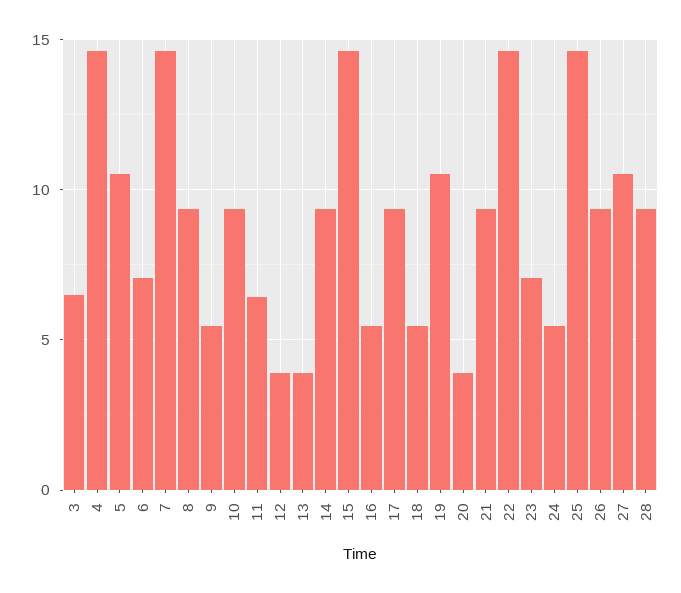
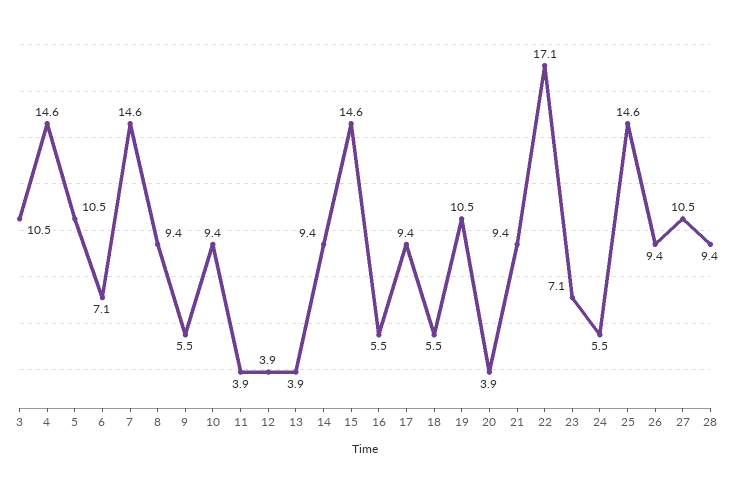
3: 6.5 -> 10.5
11: 6.5 -> 3.9
22: 14.5 -> 17.1

